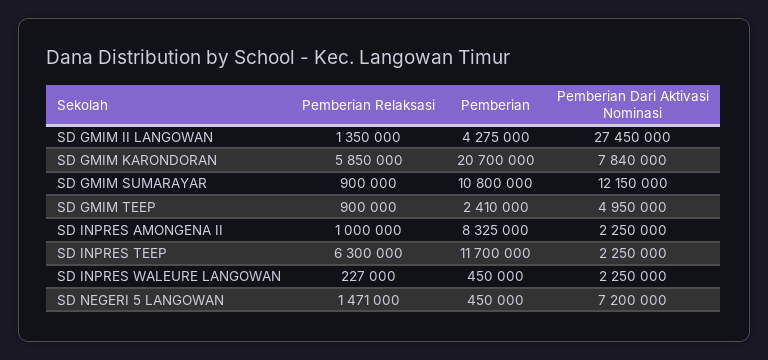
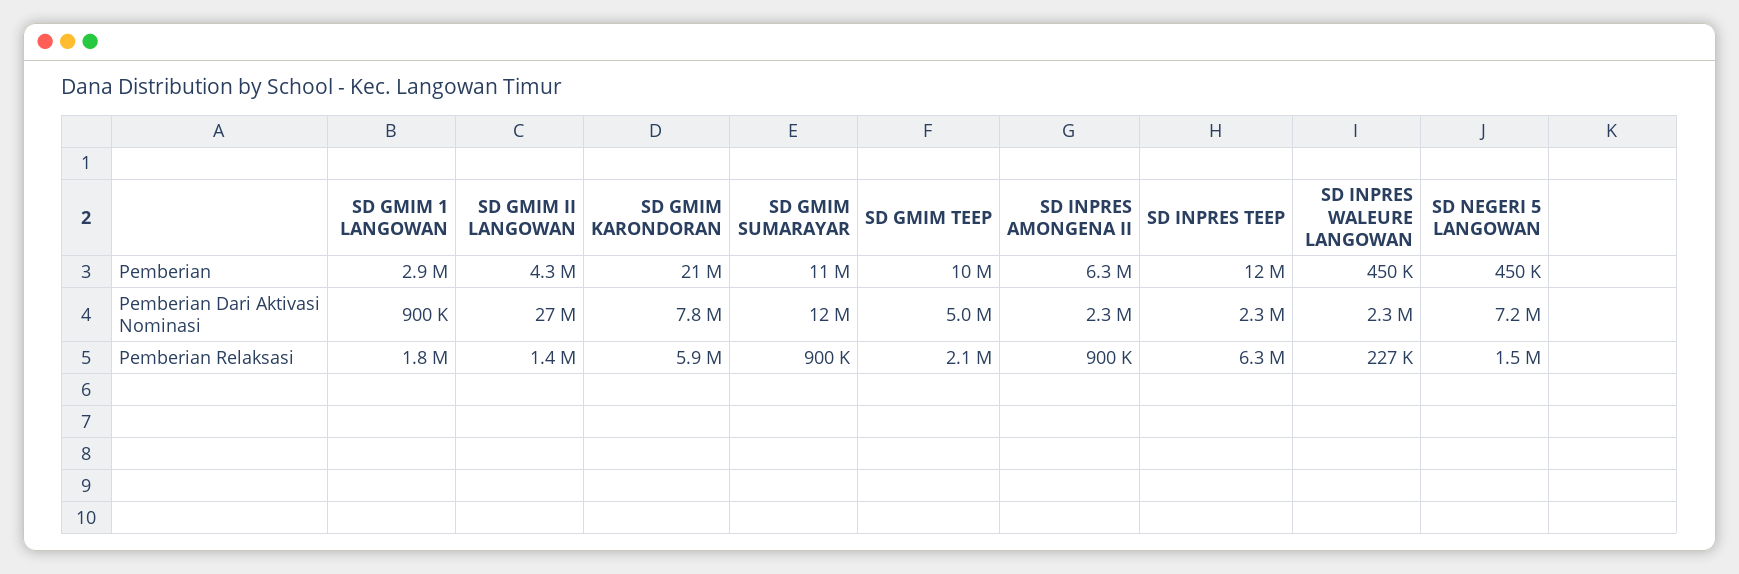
Pemberian Relaksasi, SD GMIM TEEP: 900000 -> 2100000
Pemberian, SD GMIM TEEP: 2410000 -> 10000000
Pemberian Relaksasi, SD INPRES AMONGENA II: 1000000 -> 900000
Pemberian, SD INPRES AMONGENA II: 8325000 -> 6300000
Pemberian, SD GMIM 1 LANGOWAN: none -> 2900000
Pemberian Dari Aktivasi Nominasi, SD GMIM 1 LANGOWAN: none -> 900000
Pemberian Relaksasi, SD GMIM 1 LANGOWAN: none -> 1800000

